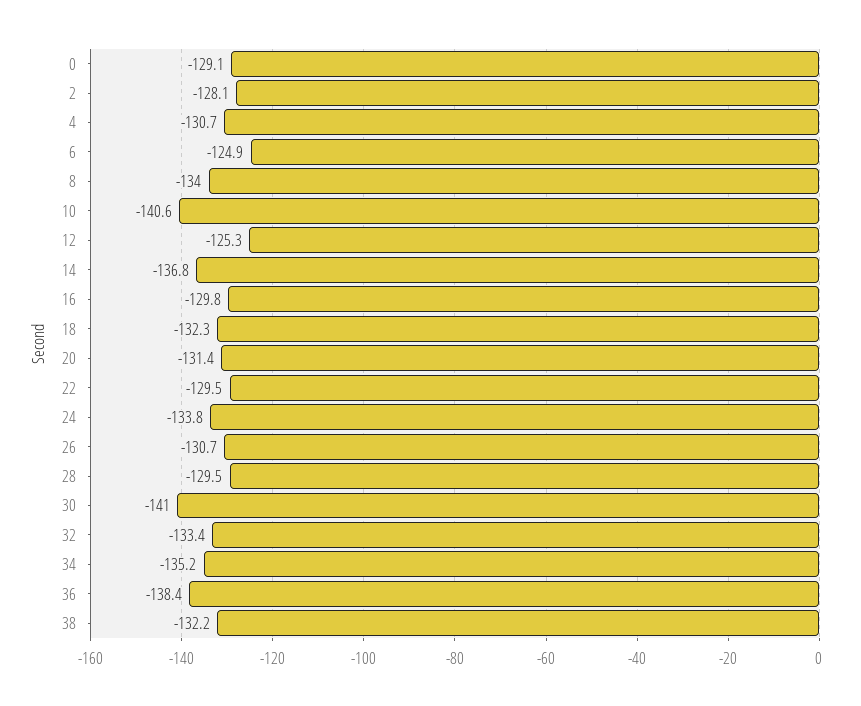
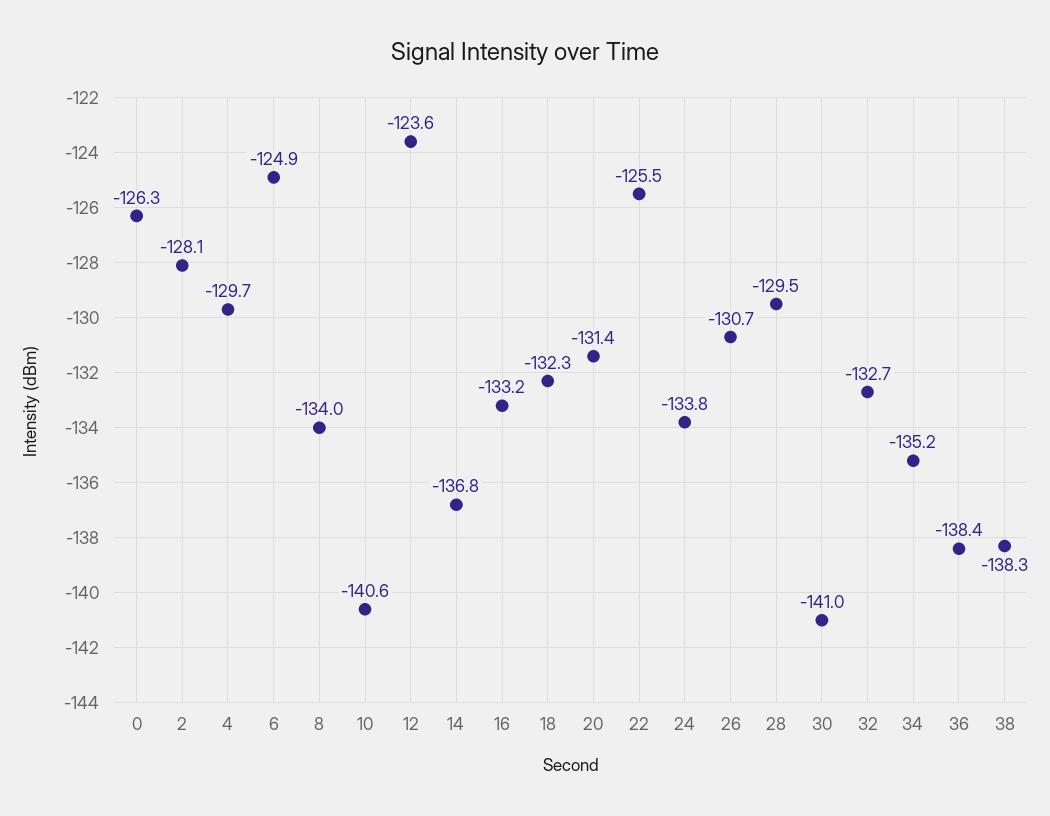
0: -129.1 -> -126.3
4: -130.7 -> -129.7
12: -125.3 -> -123.6
16: -129.8 -> -133.2
22: -129.5 -> -125.5
32: -133.4 -> -132.7
38: -132.2 -> -138.3

